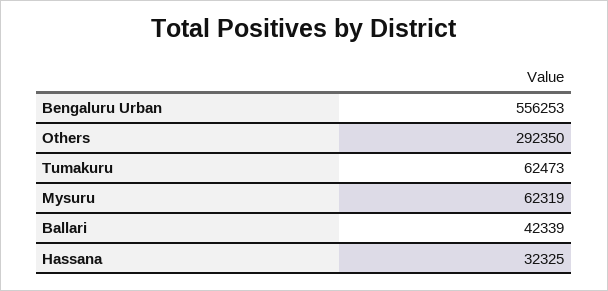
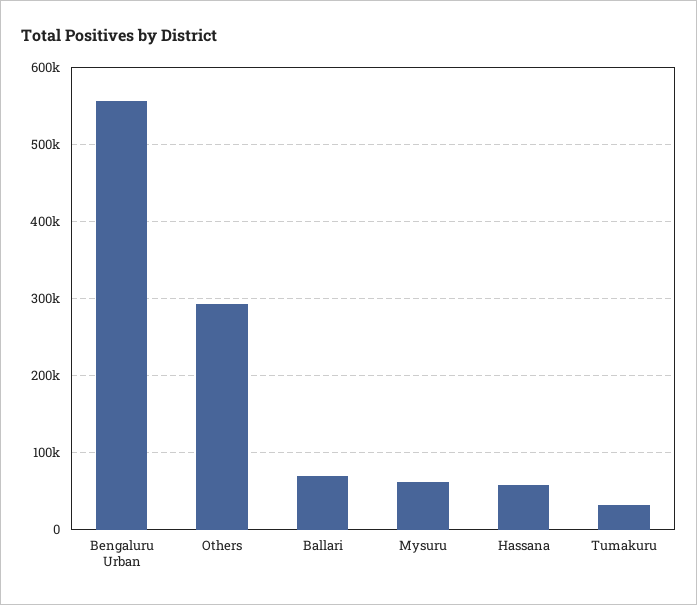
Tumakuru: 62473 -> 30000
Ballari: 42339 -> 70000
Hassana: 32325 -> 60000

